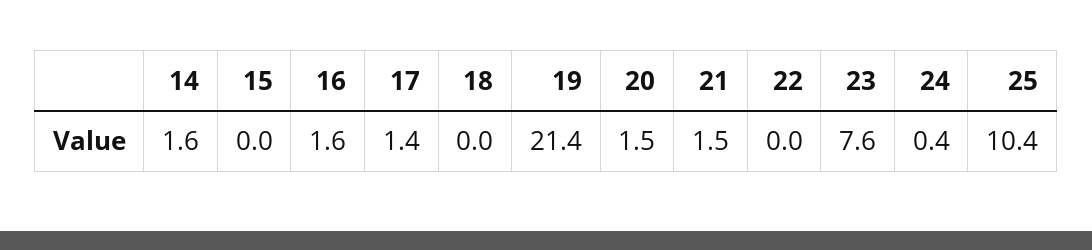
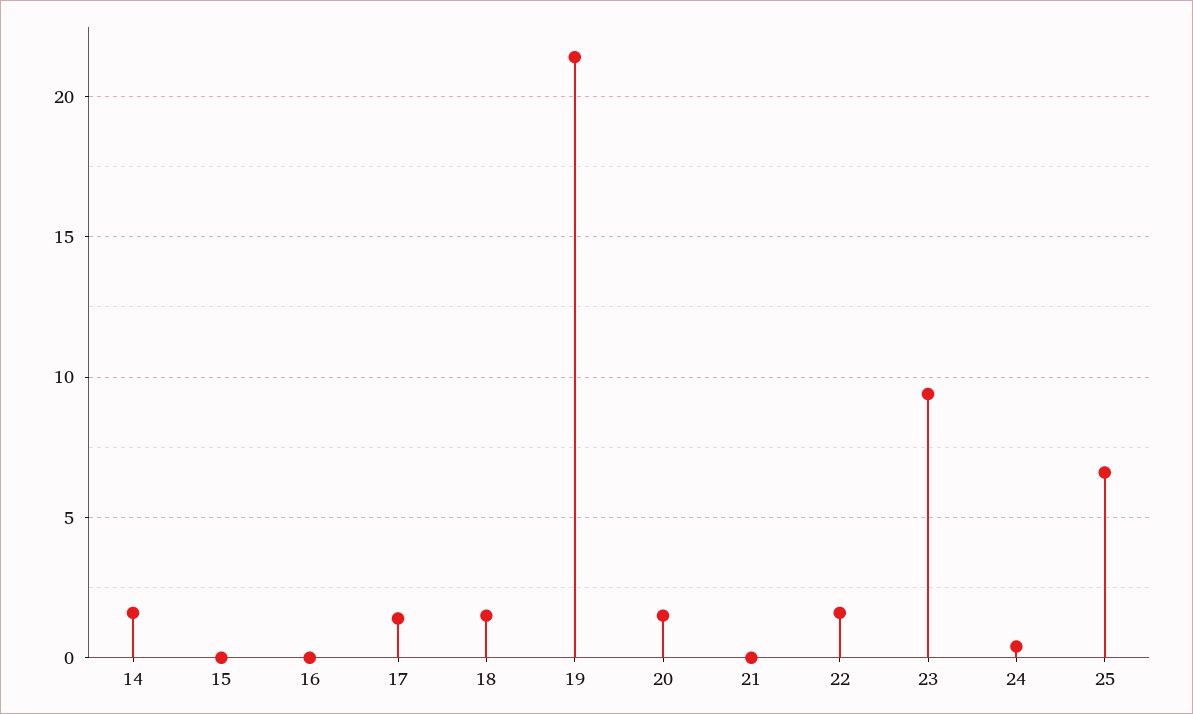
16: 1.6 -> 0
18: 0 -> 1.5
21: 1.5 -> 0
22: 0 -> 1.5
23: 7.6 -> 9.5
25: 10.4 -> 6.5

